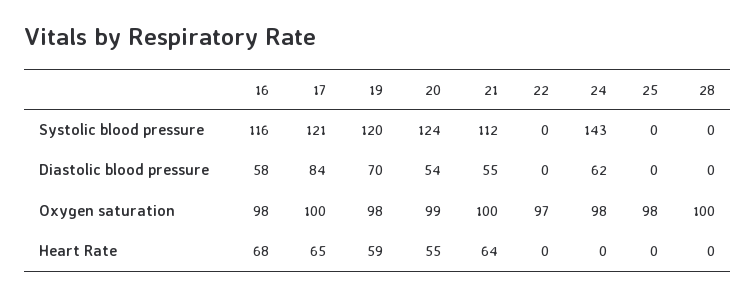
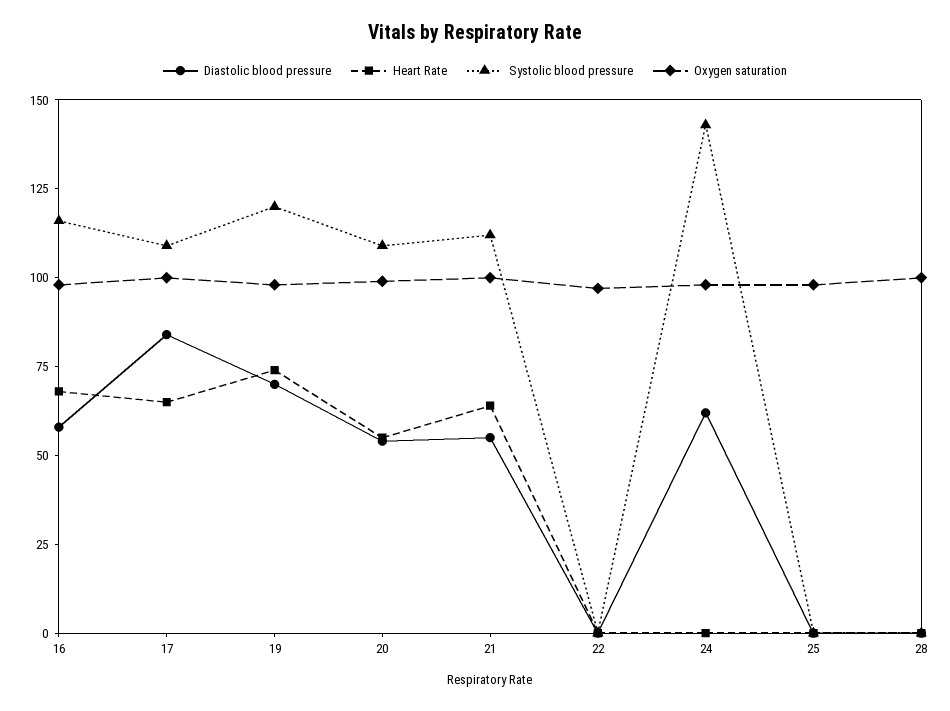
Systolic blood pressure, 17: 121 -> 110
Systolic blood pressure, 20: 124 -> 110
Heart Rate, 19: 59 -> 75

